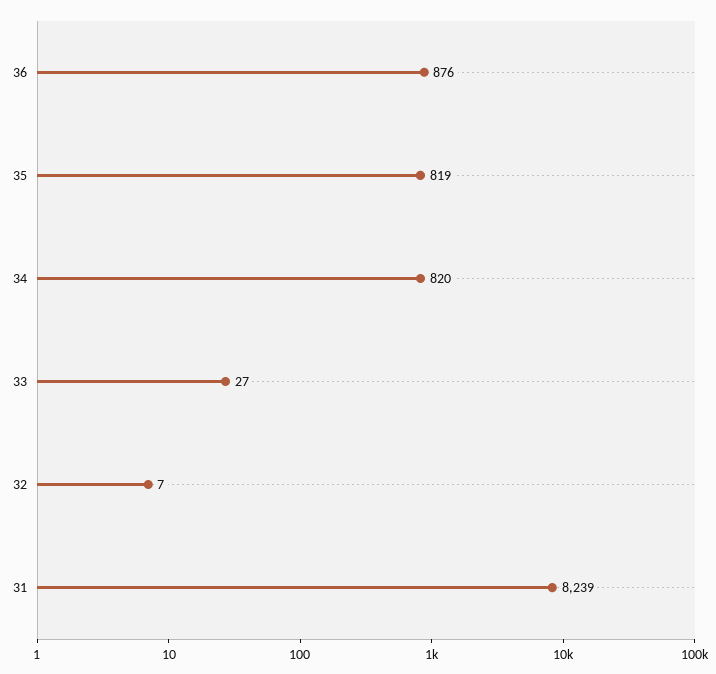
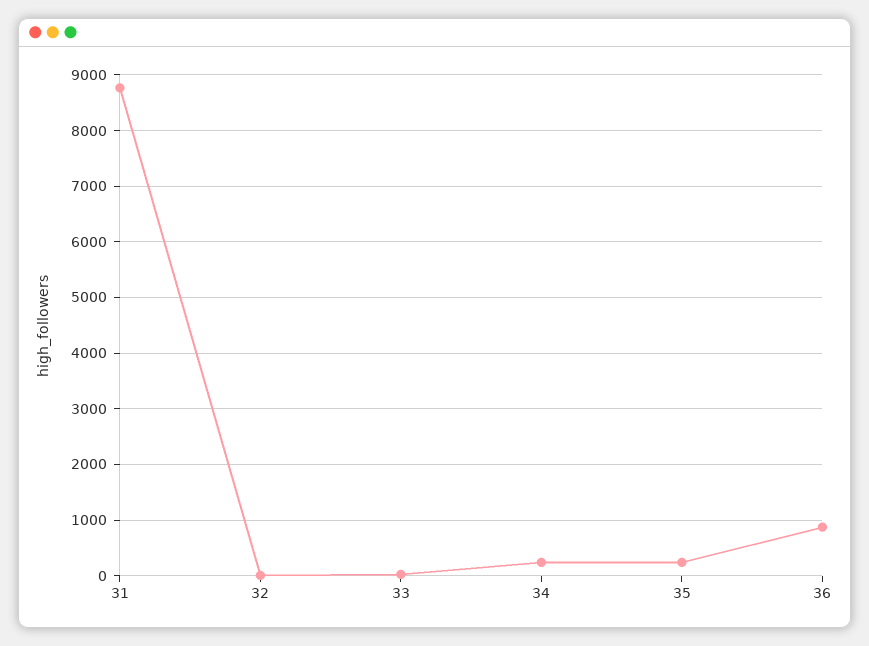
35: 819 -> 200
34: 820 -> 200
31: 8239 -> 8800

